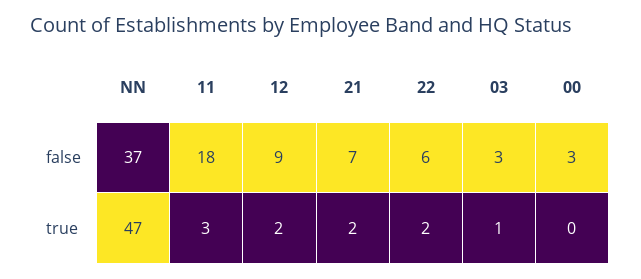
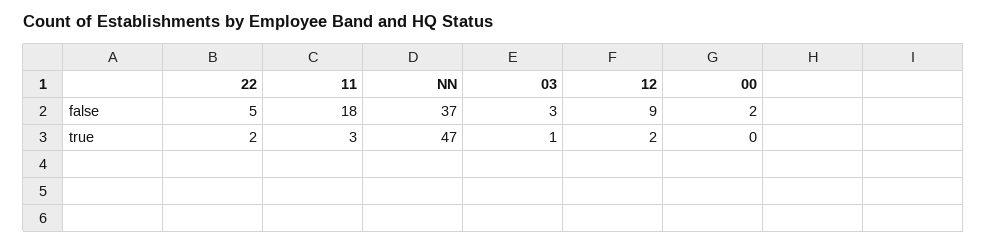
21, false: 7 -> none
22, false: 6 -> 5
00, false: 3 -> 2
21, true: 2 -> none

